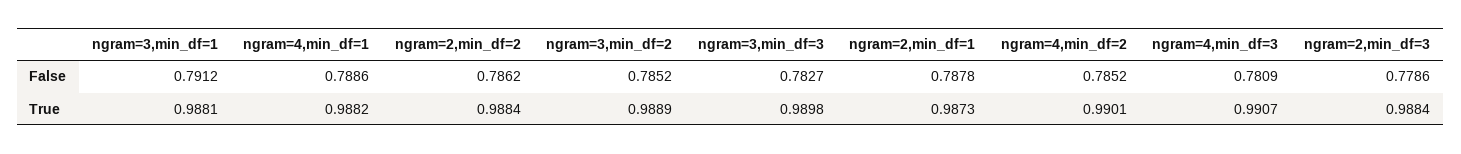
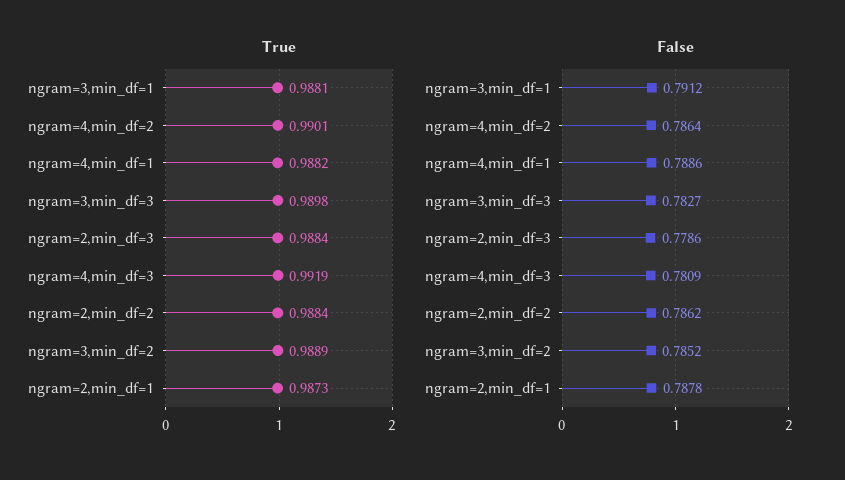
False, ngram=4,min_df=2: 0.7852 -> 0.7864
True, ngram=4,min_df=3: 0.9907 -> 0.9919

